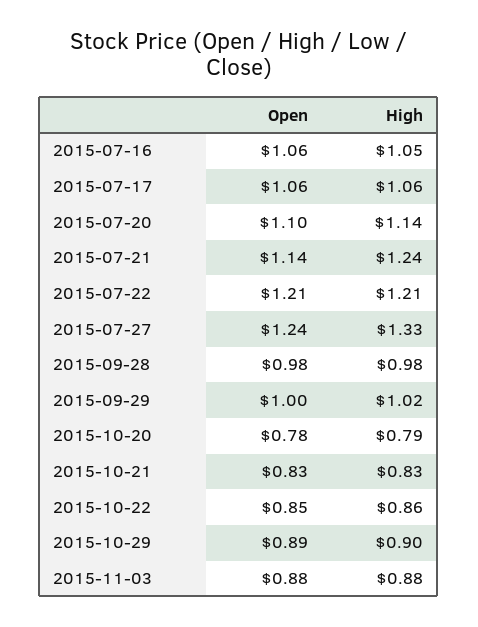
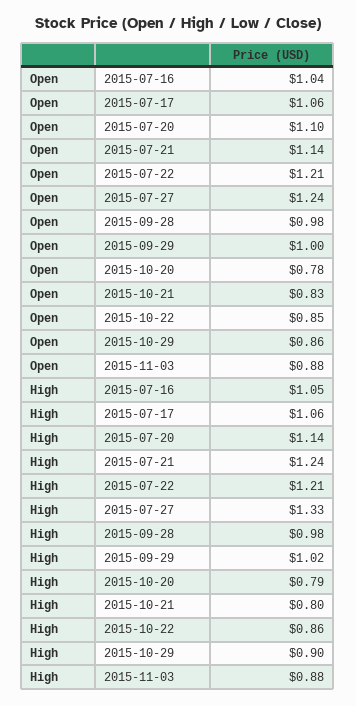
Open, 2015-07-16: 1.06 -> 1.04
High, 2015-10-21: 0.83 -> 0.8
Open, 2015-10-29: 0.89 -> 0.86

